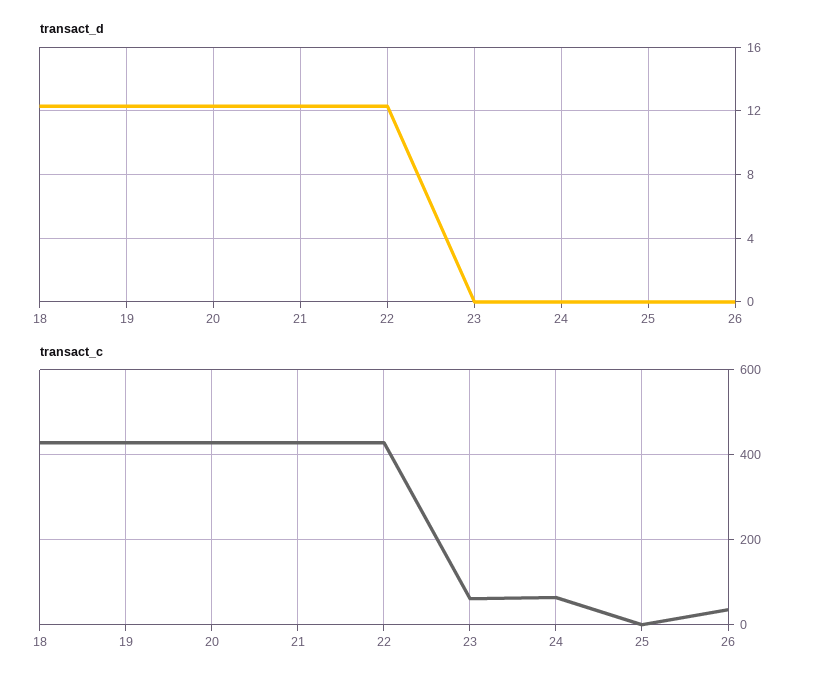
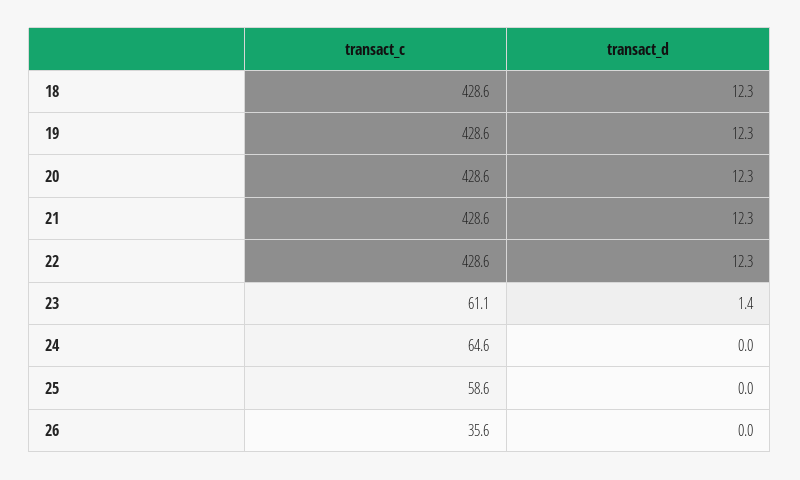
transact_d, 23: 0 -> 1.4
transact_c, 25: 0 -> 58.6

